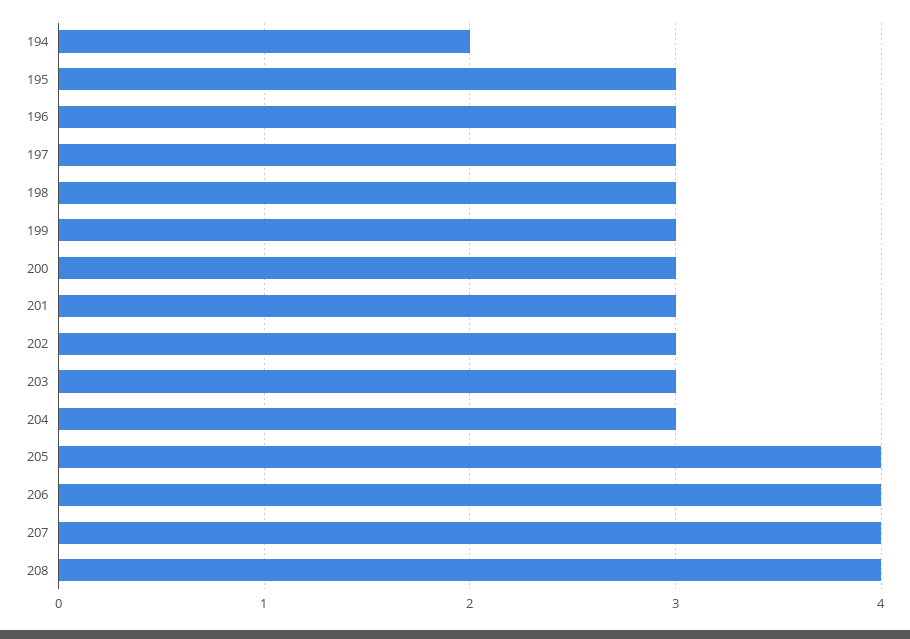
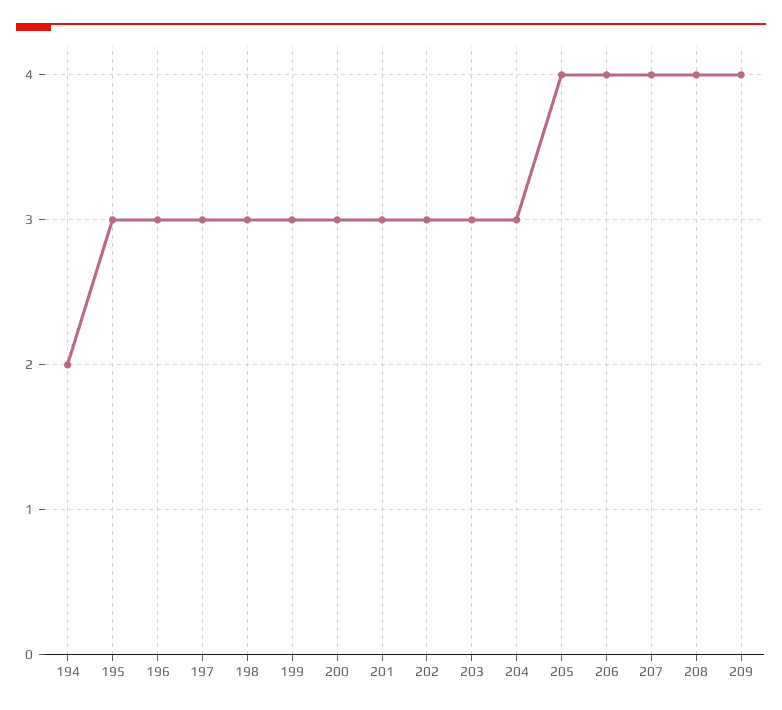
209: none -> 4

